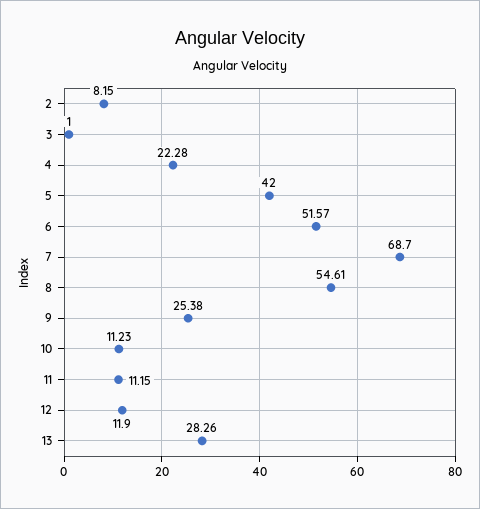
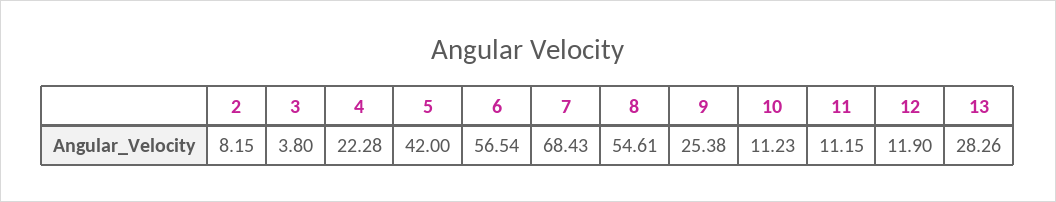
3: 1 -> 3.8
6: 51.57 -> 56.54
7: 68.7 -> 68.43

